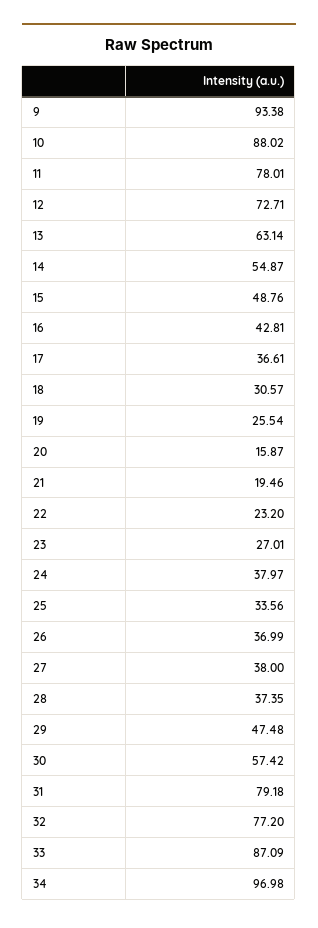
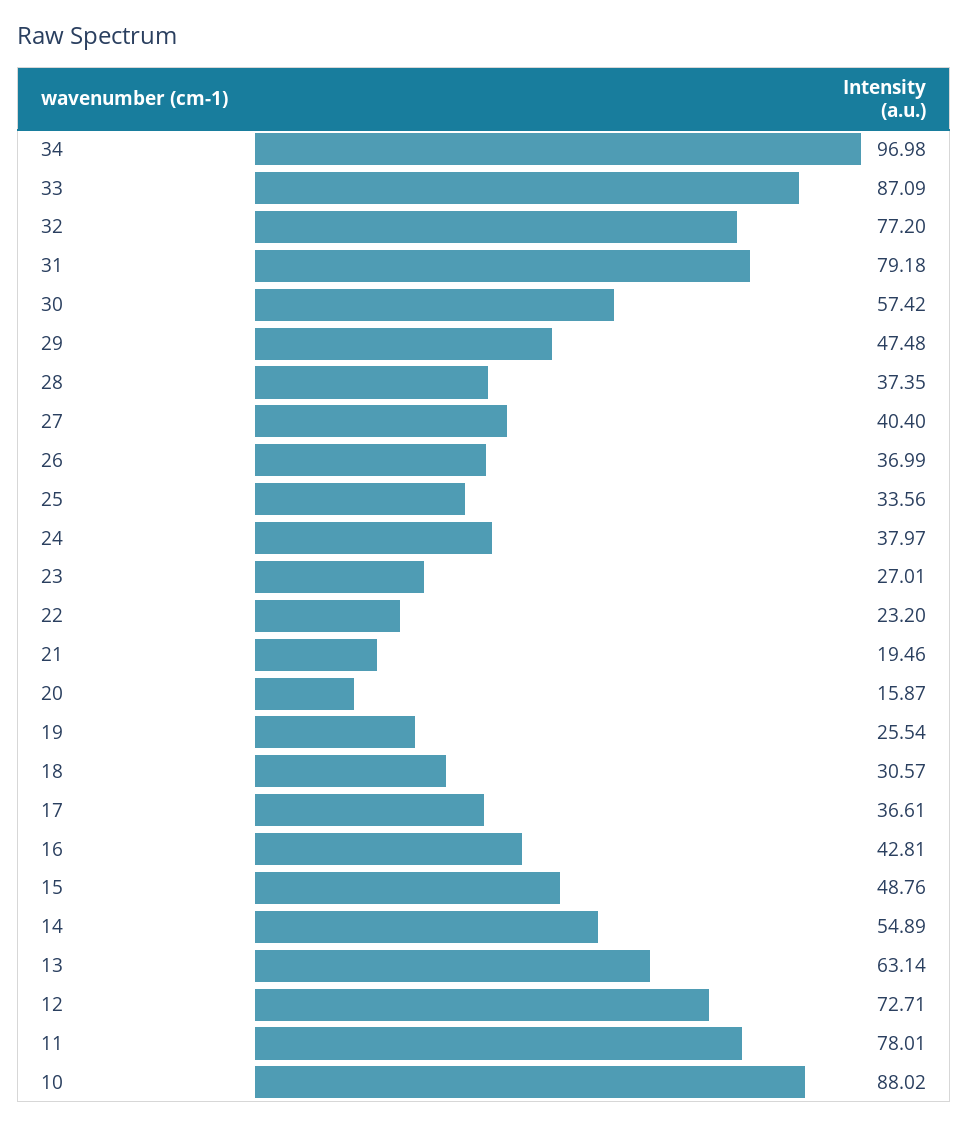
9: 93.38 -> none
14: 54.87 -> 54.89
27: 38 -> 40.4

